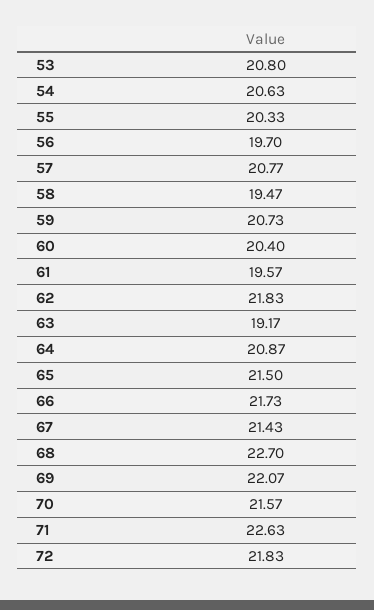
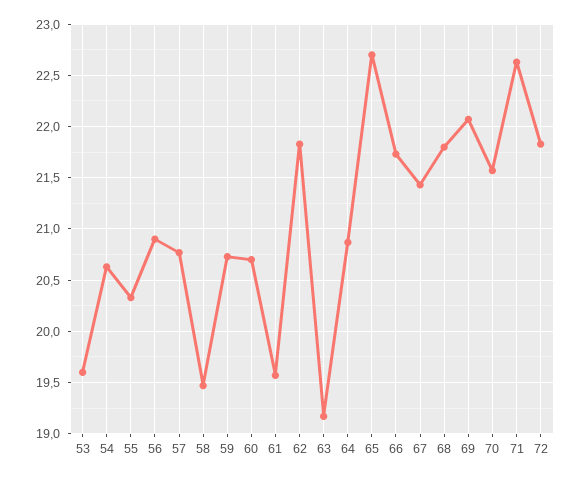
53: 20.8 -> 19.6
56: 19.7 -> 20.9
60: 20.4 -> 20.7
65: 21.5 -> 22.7
68: 22.7 -> 21.8

